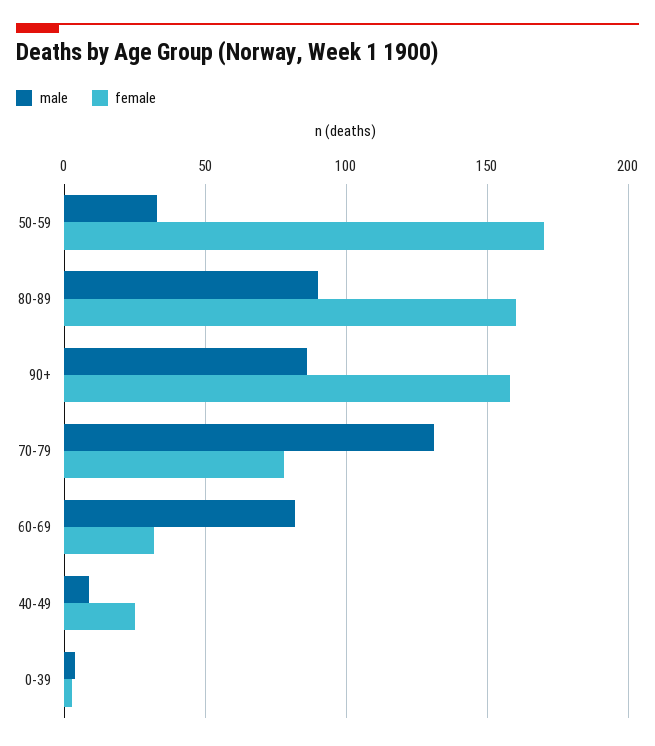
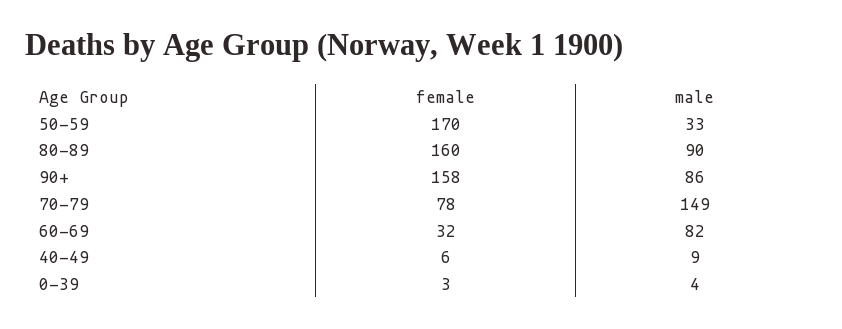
male, 70-79: 130 -> 149
female, 40-49: 25 -> 6

